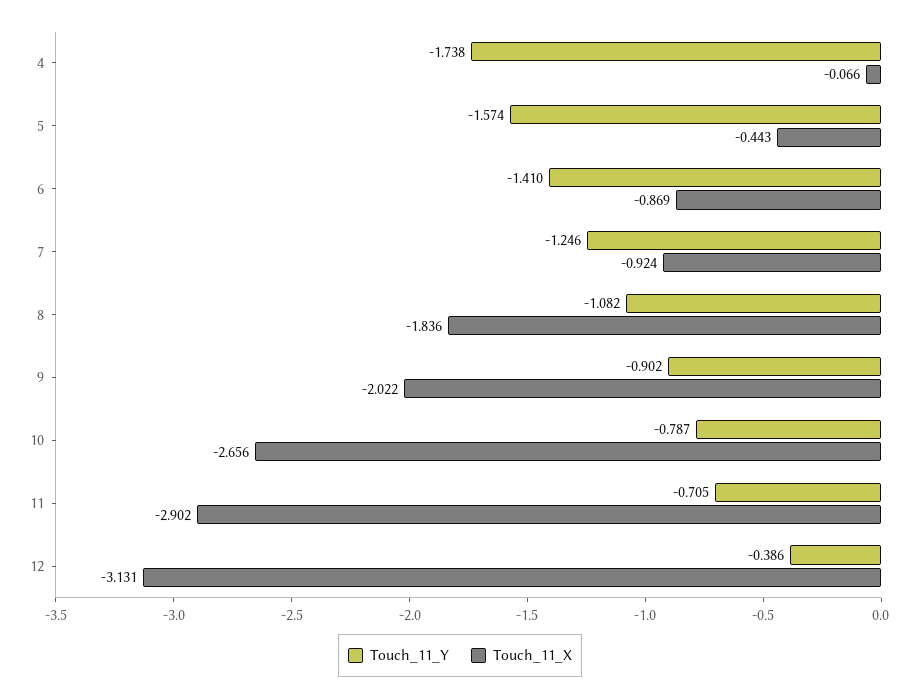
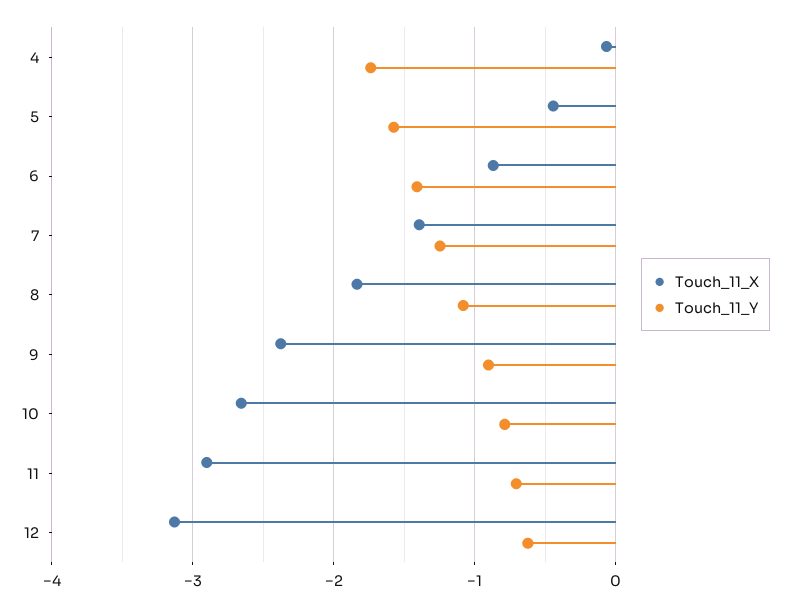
Touch_11_X, 7: -0.924 -> -1.4
Touch_11_X, 9: -2.022 -> -2.4
Touch_11_Y, 12: -0.386 -> -0.6

